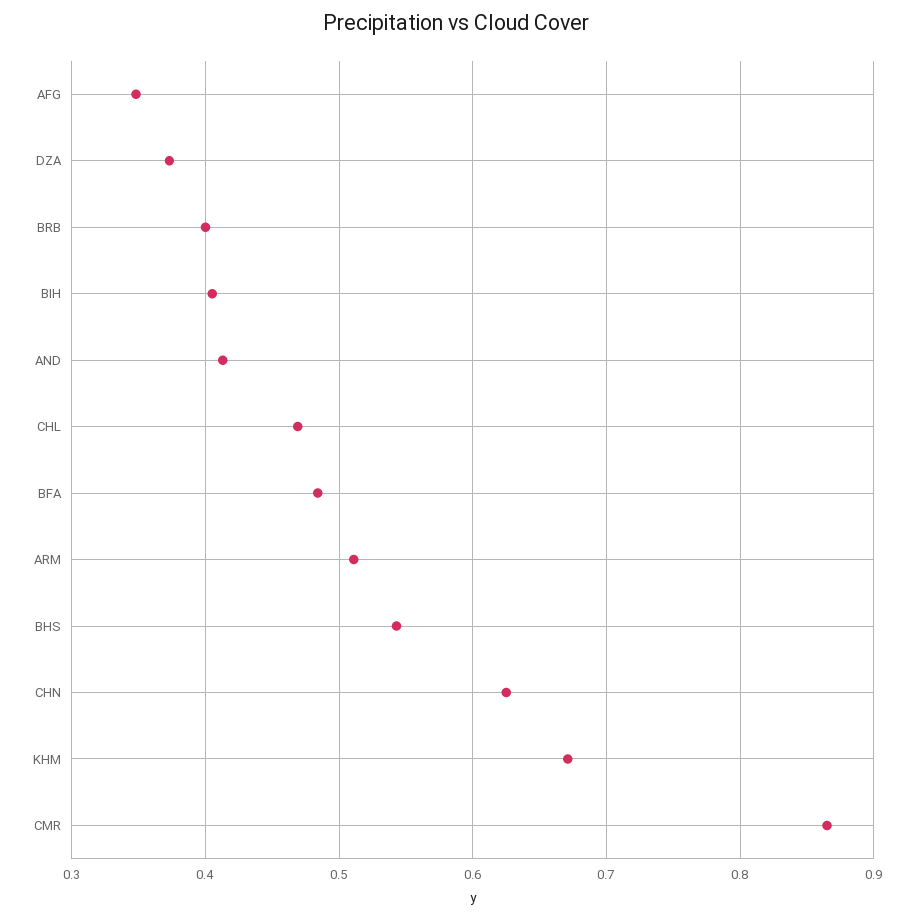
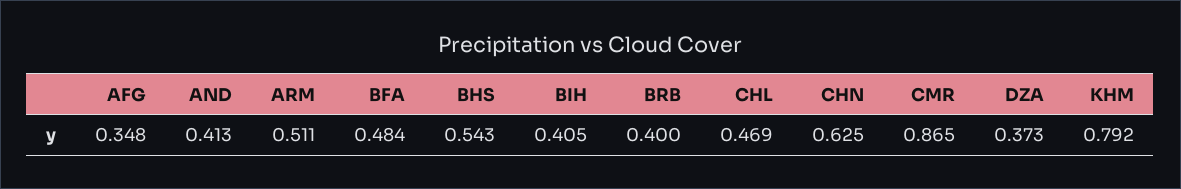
KHM: 0.67 -> 0.792

